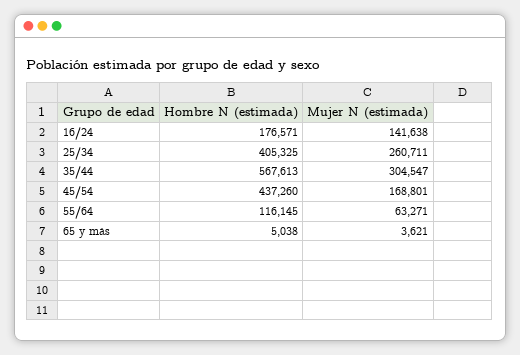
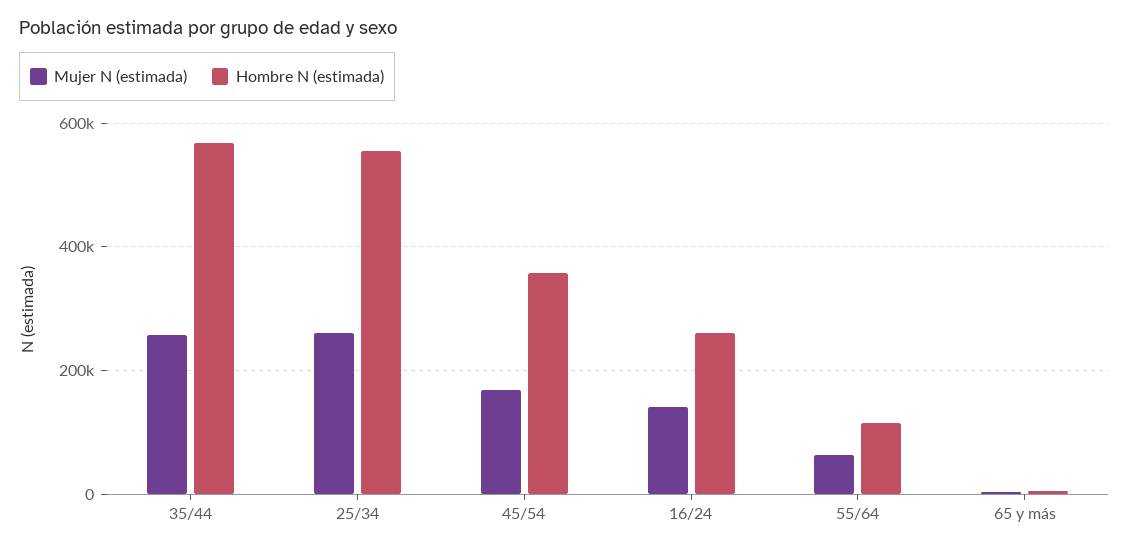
Hombre N (estimada), 16/24: 176571 -> 260000
Hombre N (estimada), 25/34: 405325 -> 560000
Mujer N (estimada), 35/44: 304547 -> 260000
Hombre N (estimada), 45/54: 437260 -> 360000

